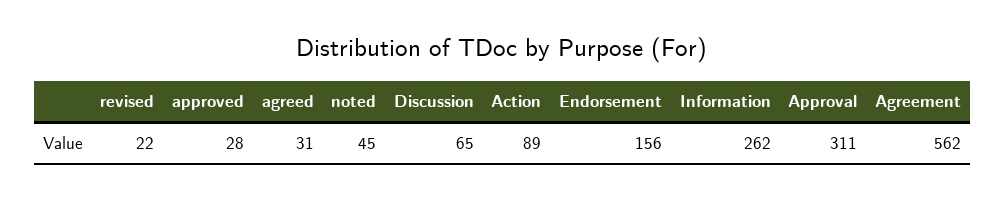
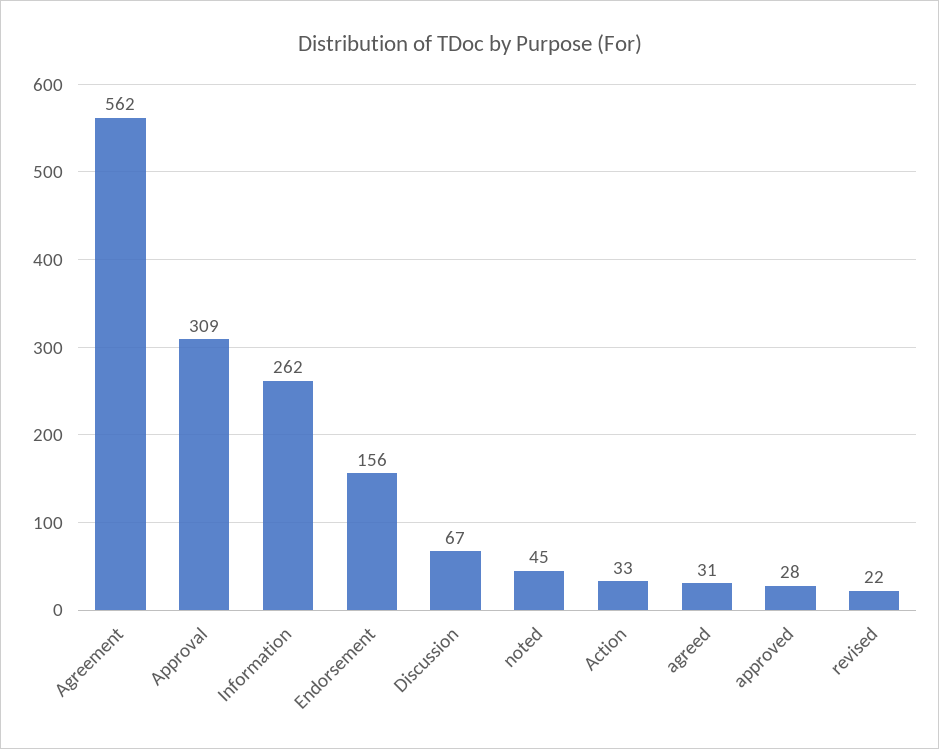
Discussion: 65 -> 67
Action: 89 -> 33
Approval: 311 -> 309

